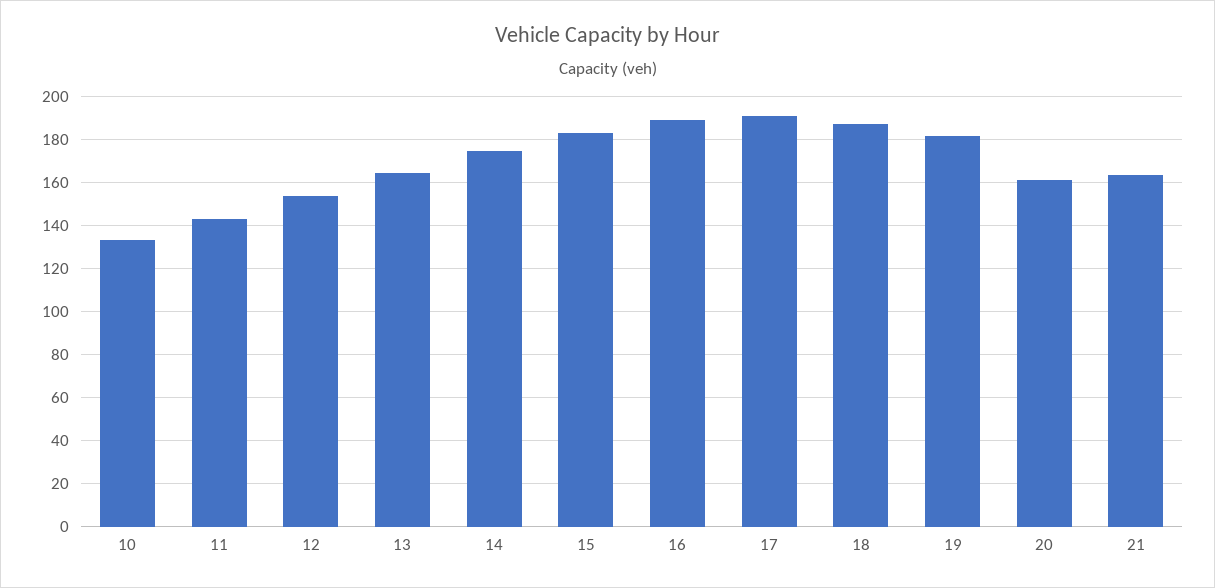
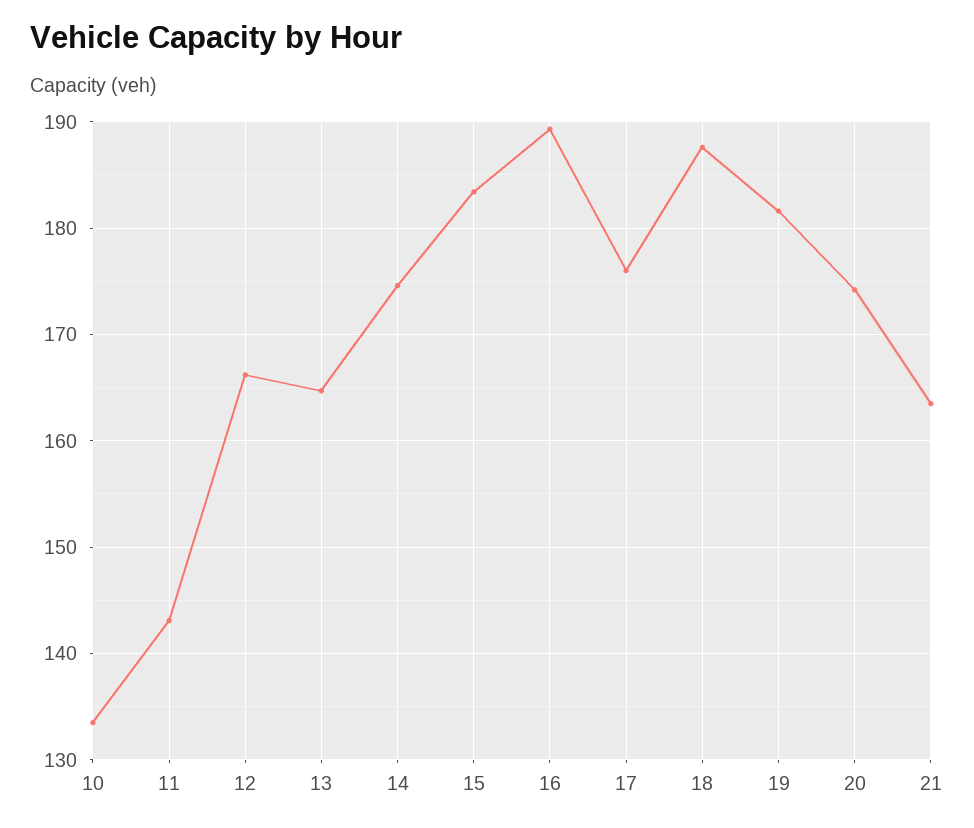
12: 155 -> 166
17: 190 -> 176
20: 160 -> 174

